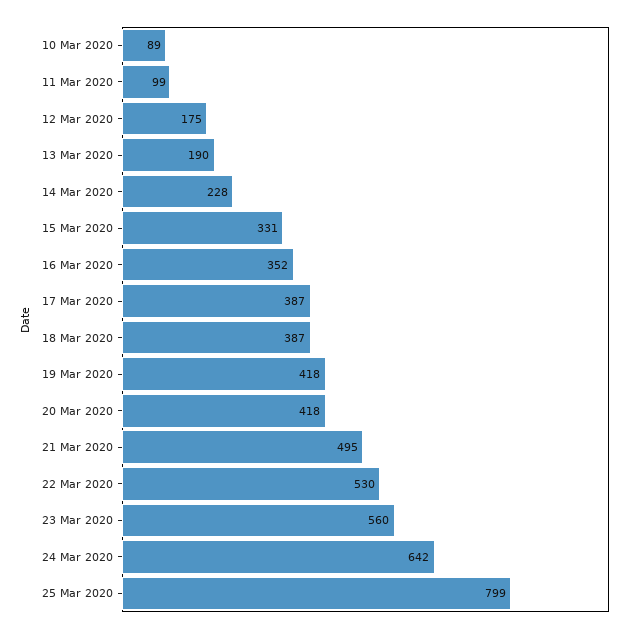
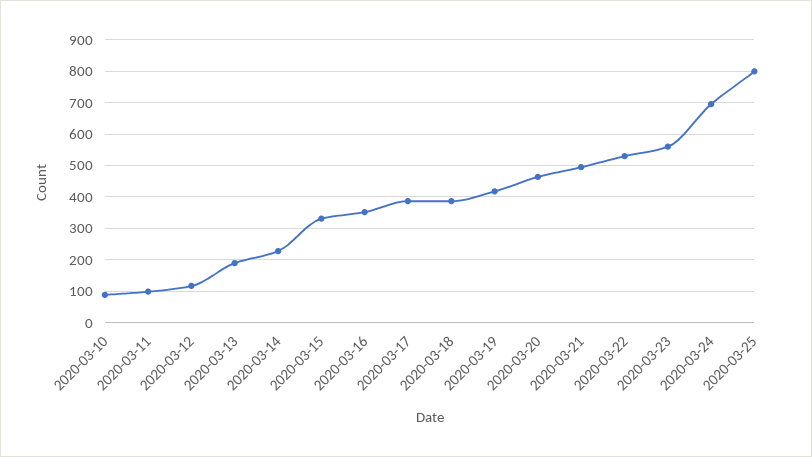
12 Mar 2020: 175 -> 120
20 Mar 2020: 418 -> 460
24 Mar 2020: 642 -> 700

